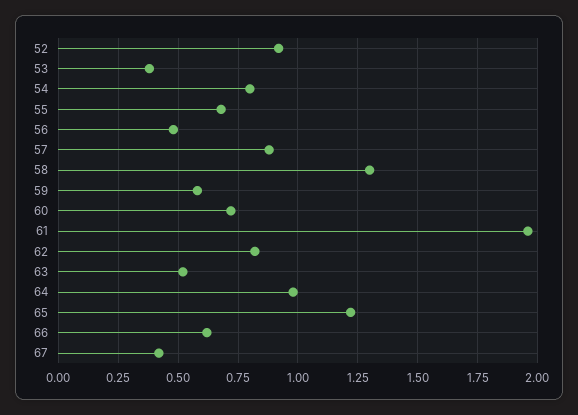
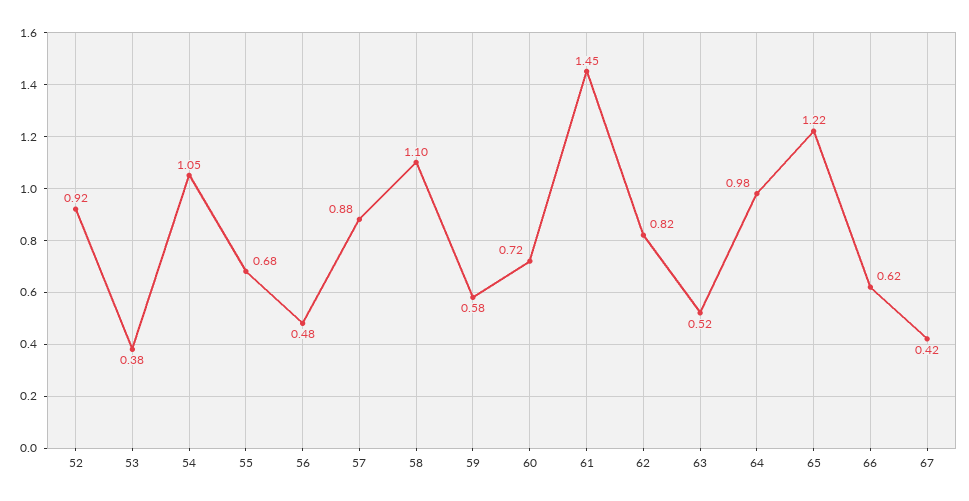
54: 0.8 -> 1.05
58: 1.3 -> 1.1
61: 1.95 -> 1.45

